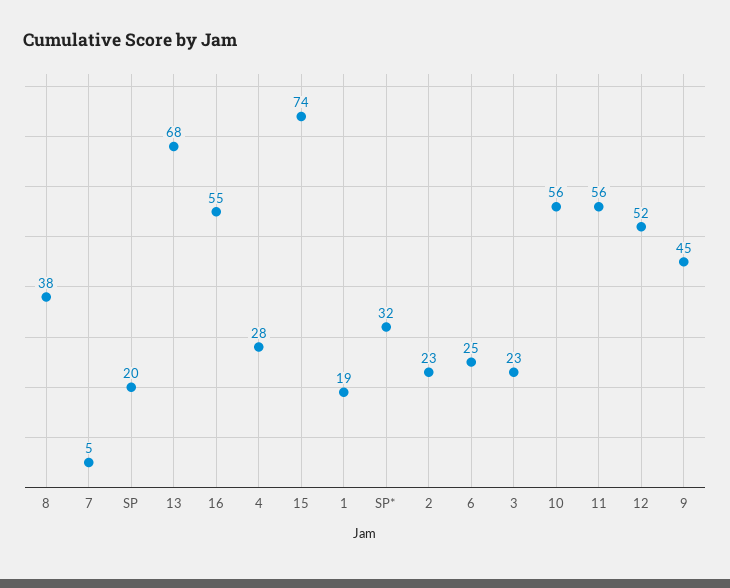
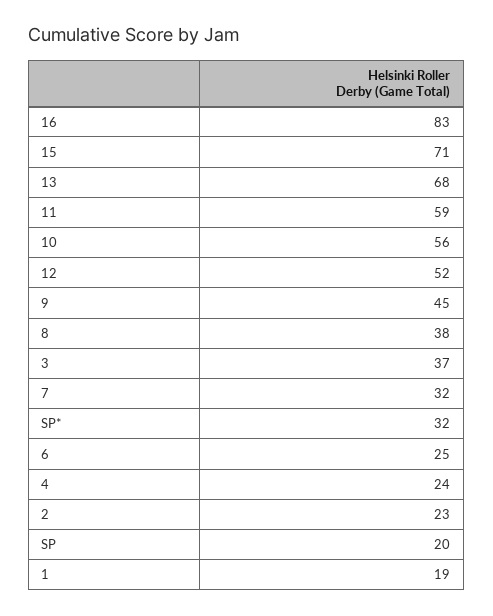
7: 5 -> 32
16: 55 -> 83
4: 28 -> 24
15: 74 -> 71
3: 23 -> 37
11: 56 -> 59

